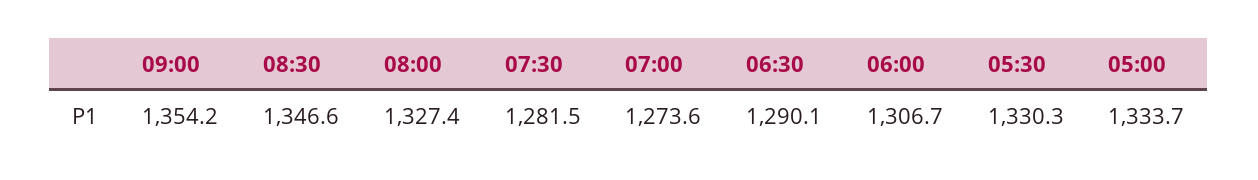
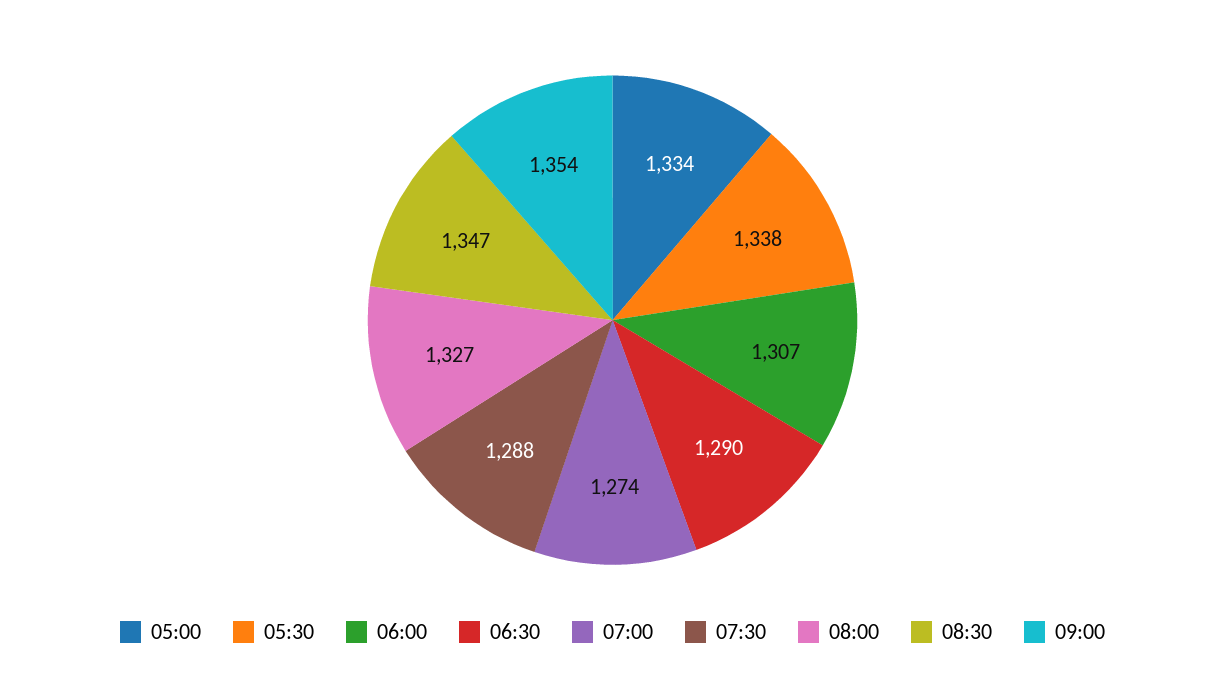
07:30: 1281.5 -> 1288
05:30: 1330.3 -> 1338

